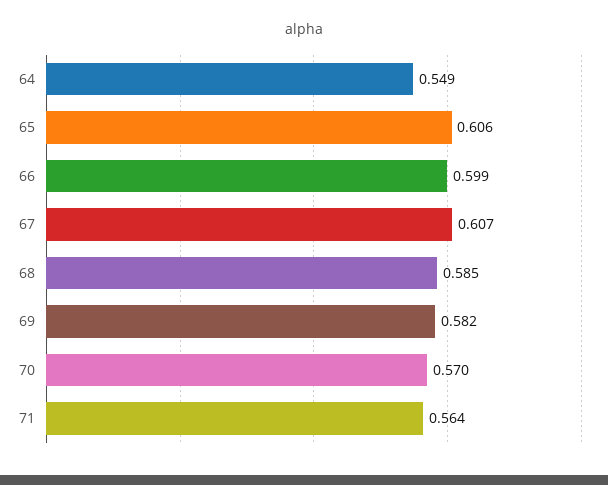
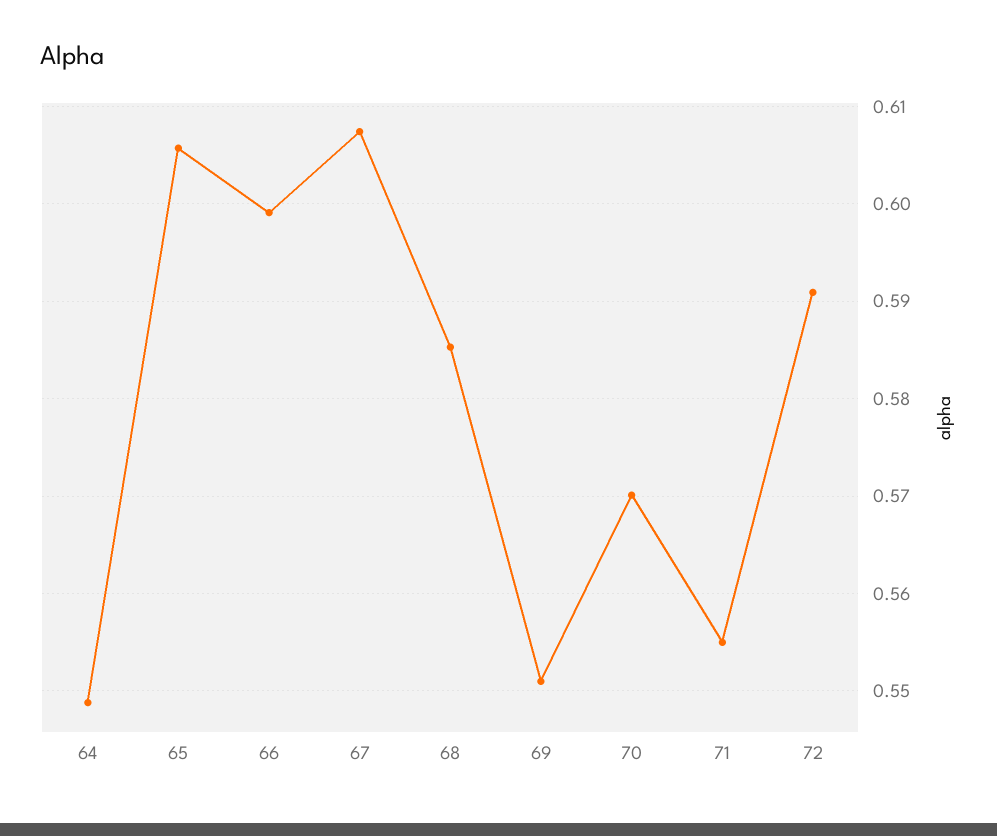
69: 0.582 -> 0.551
71: 0.564 -> 0.555
72: none -> 0.591

